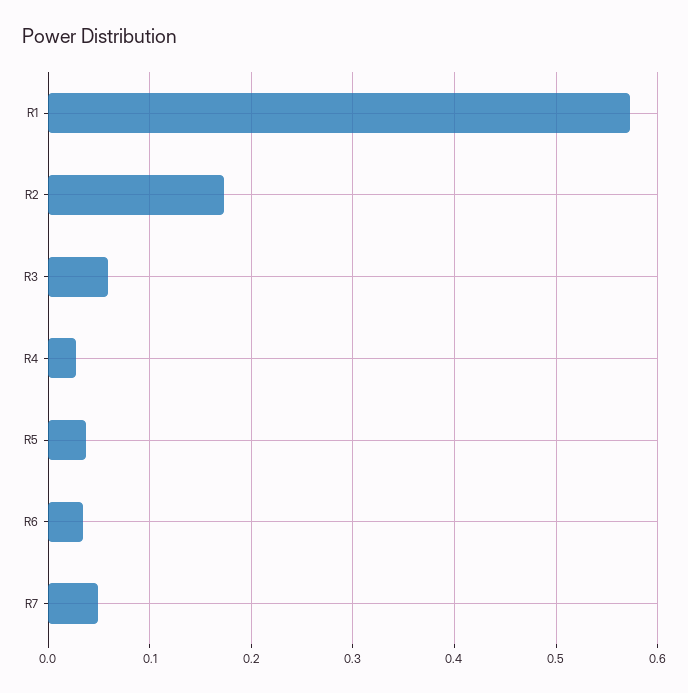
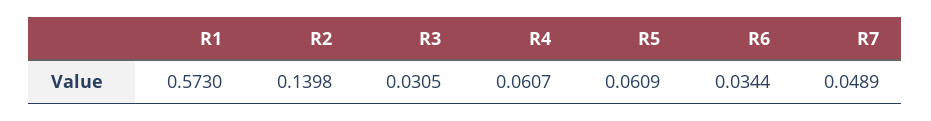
R2: 0.17 -> 0.1398
R3: 0.06 -> 0.0305
R4: 0.03 -> 0.0607
R5: 0.04 -> 0.0609

